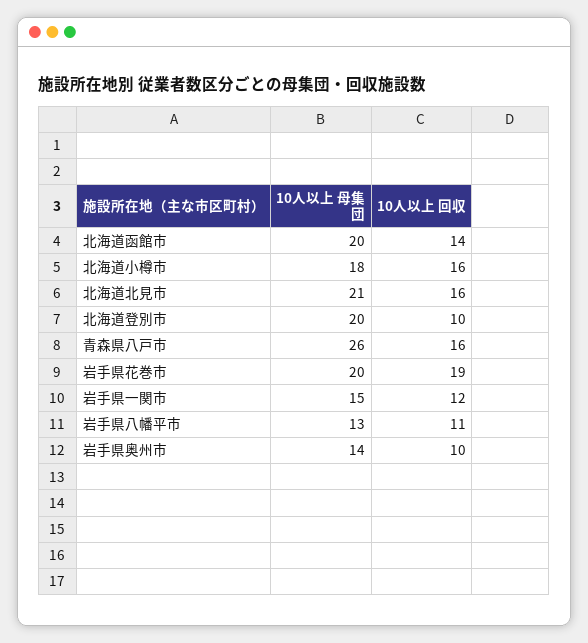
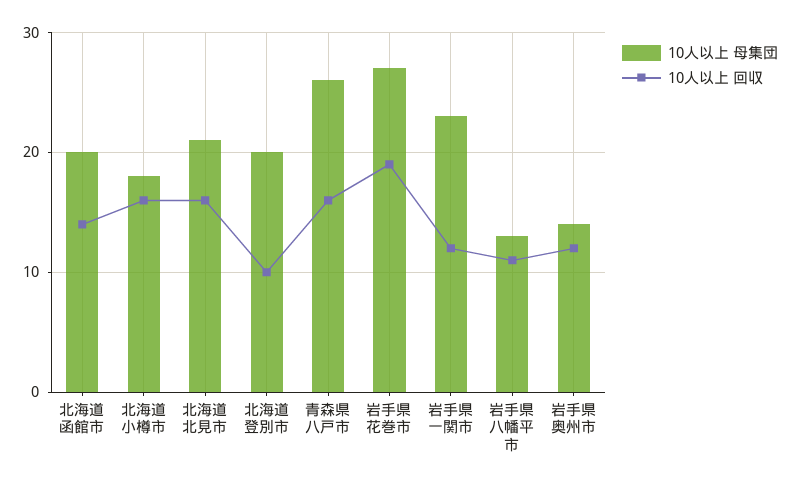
10人以上 母集団, 岩手県花巻市: 20 -> 27
10人以上 母集団, 岩手県一関市: 15 -> 23
10人以上 回収, 岩手県奥州市: 10 -> 12

